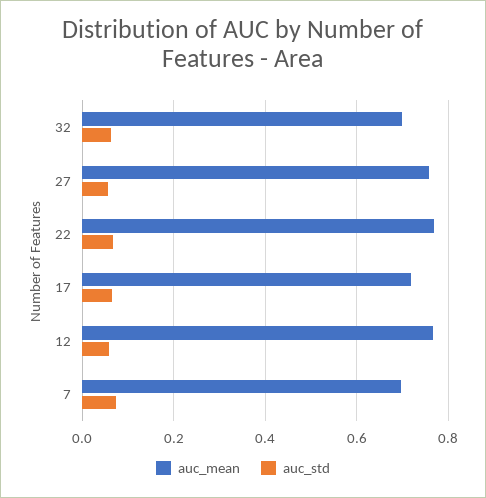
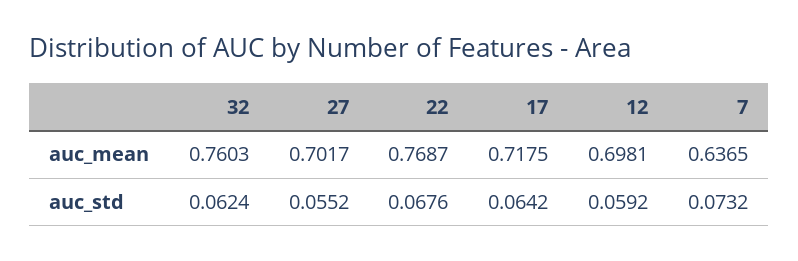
auc_mean, 32: 0.7 -> 0.7603
auc_mean, 27: 0.76 -> 0.7017
auc_mean, 12: 0.76 -> 0.6981
auc_mean, 7: 0.7 -> 0.6365

